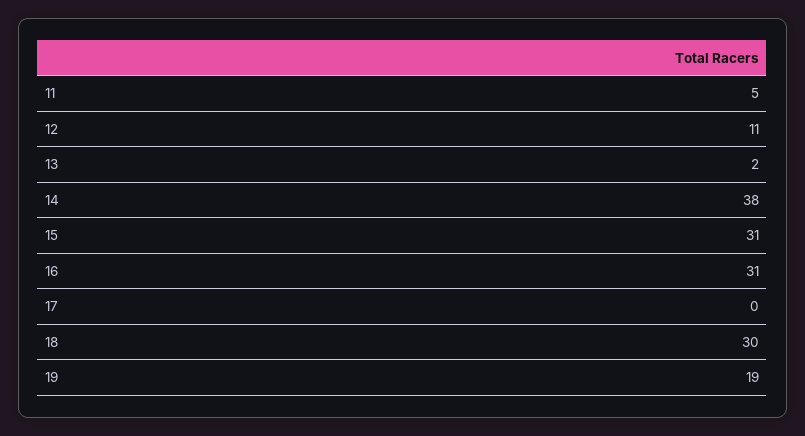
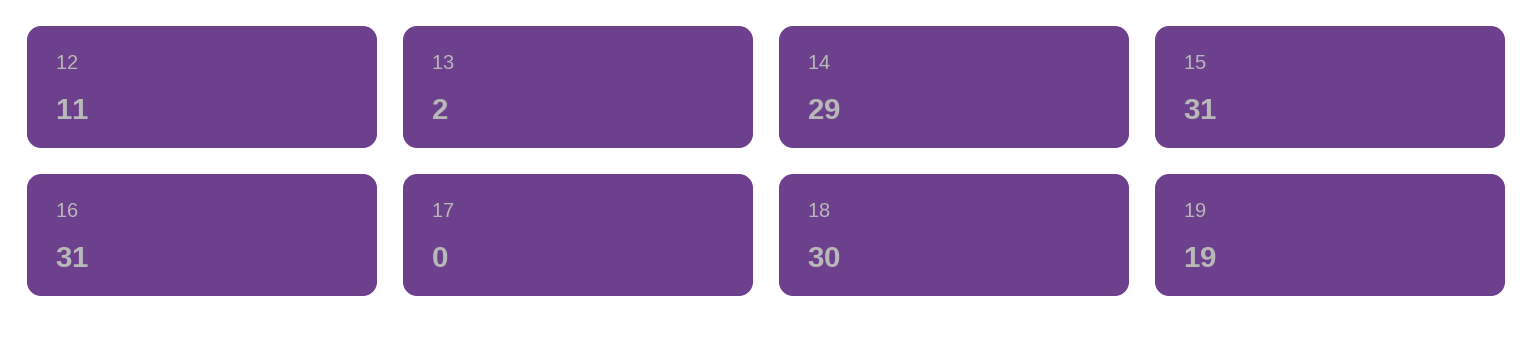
11: 5 -> none
14: 38 -> 29

